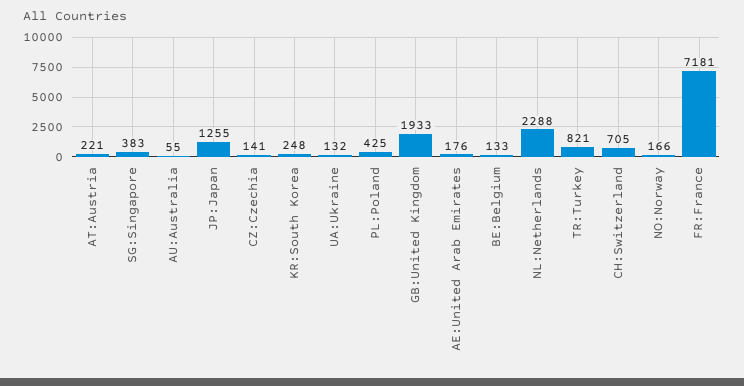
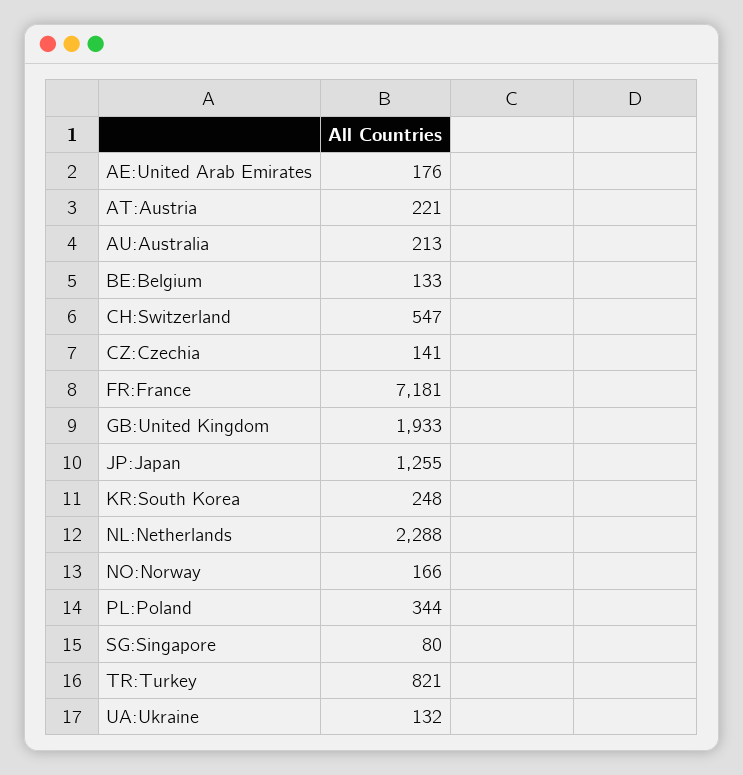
SG:Singapore: 383 -> 80
AU:Australia: 55 -> 213
PL:Poland: 425 -> 344
CH:Switzerland: 705 -> 547

